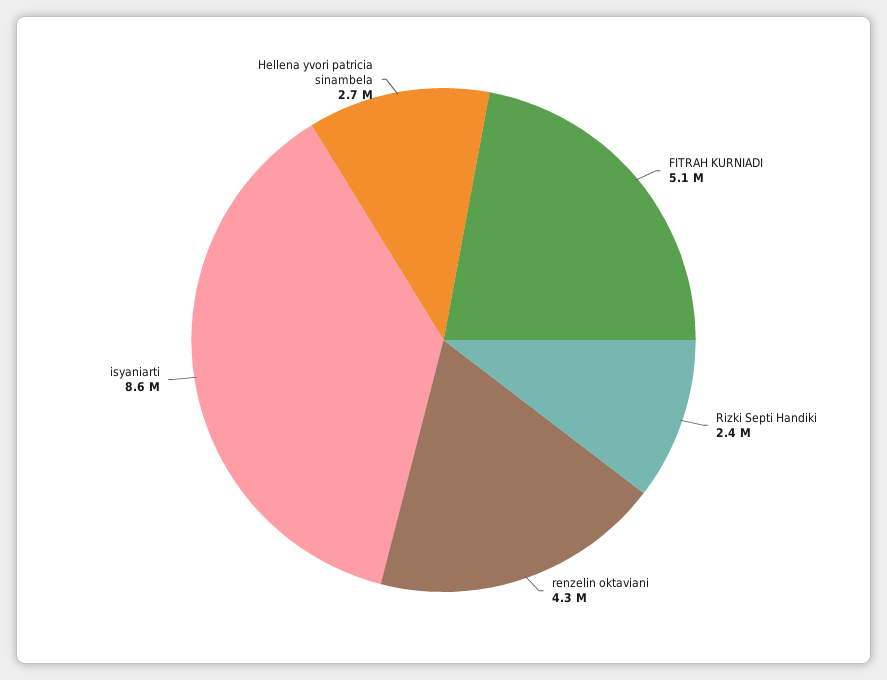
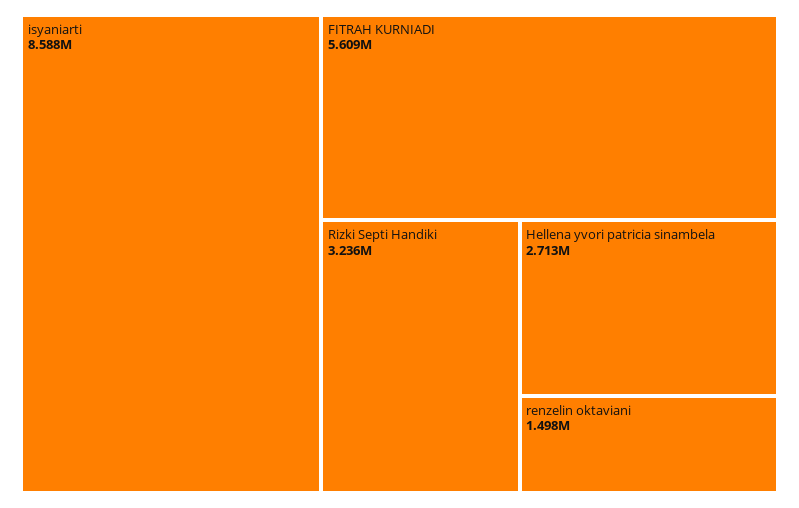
FITRAH KURNIADI: 5100000 -> 5609000
Rizki Septi Handiki: 2400000 -> 3236000
renzelin oktaviani: 4300000 -> 1498000

